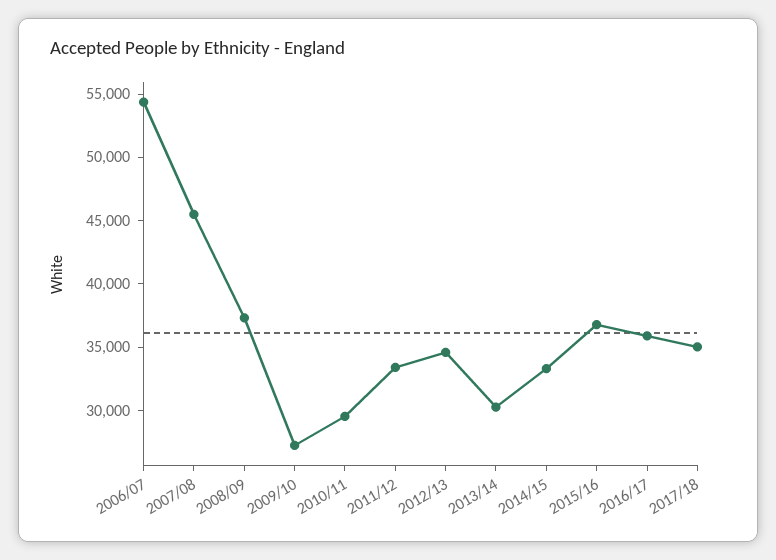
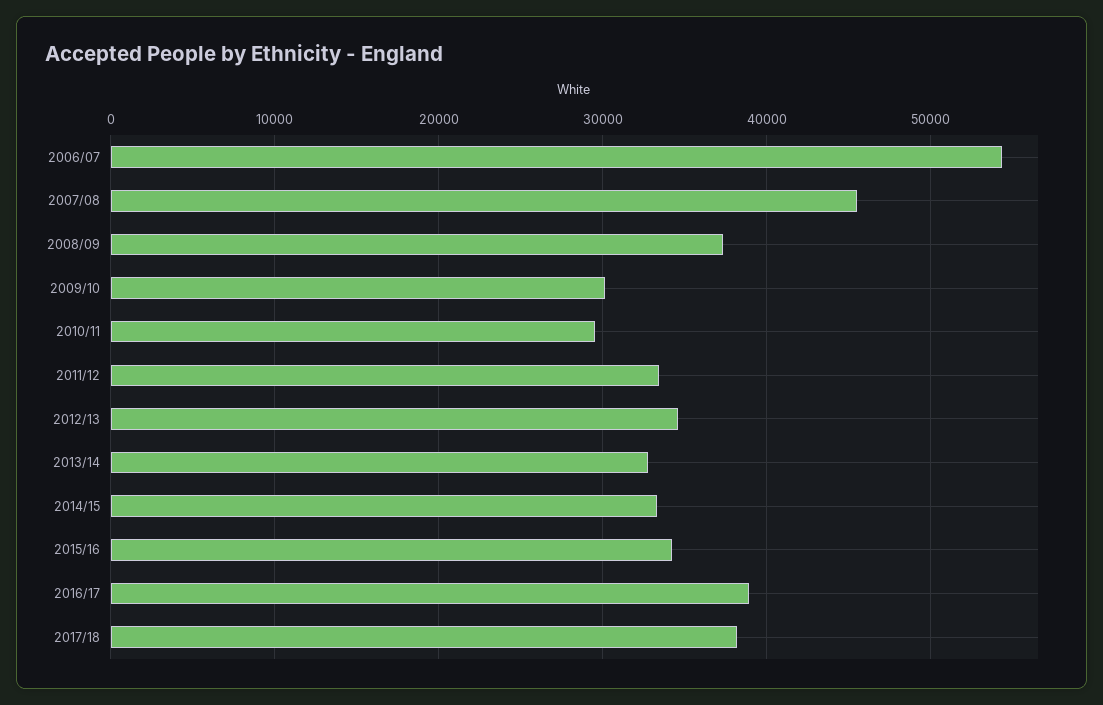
2009/10: 27000 -> 30000
2013/14: 30000 -> 33000
2015/16: 37000 -> 34000
2016/17: 36000 -> 39000
2017/18: 35000 -> 38000

